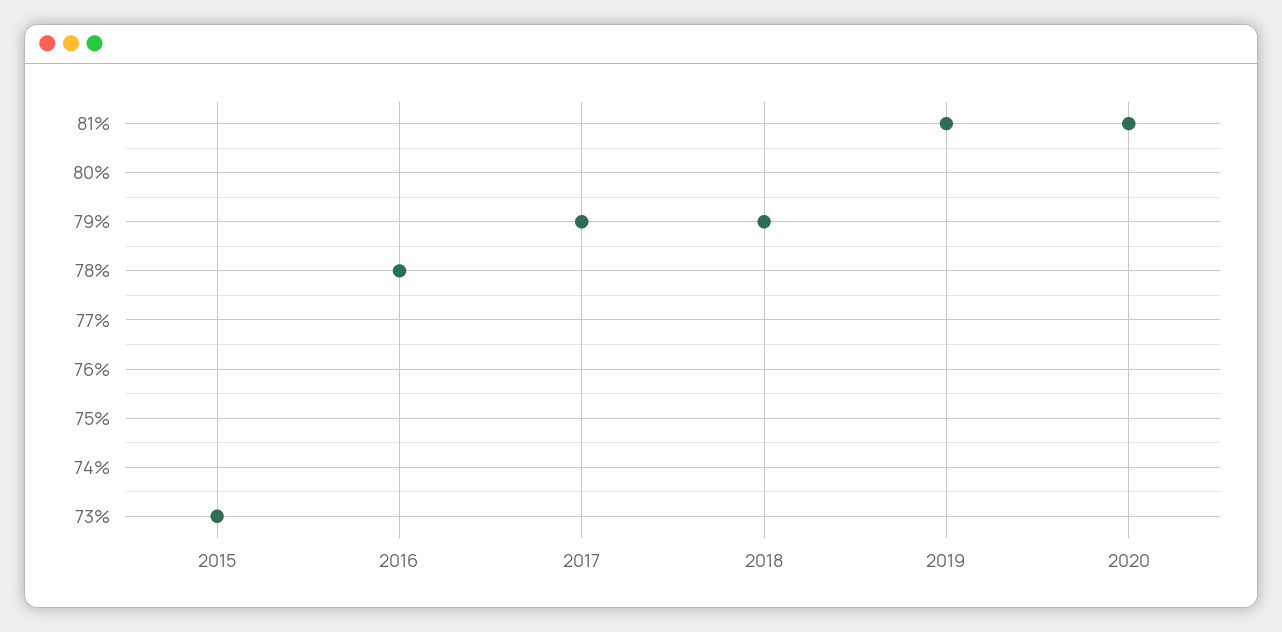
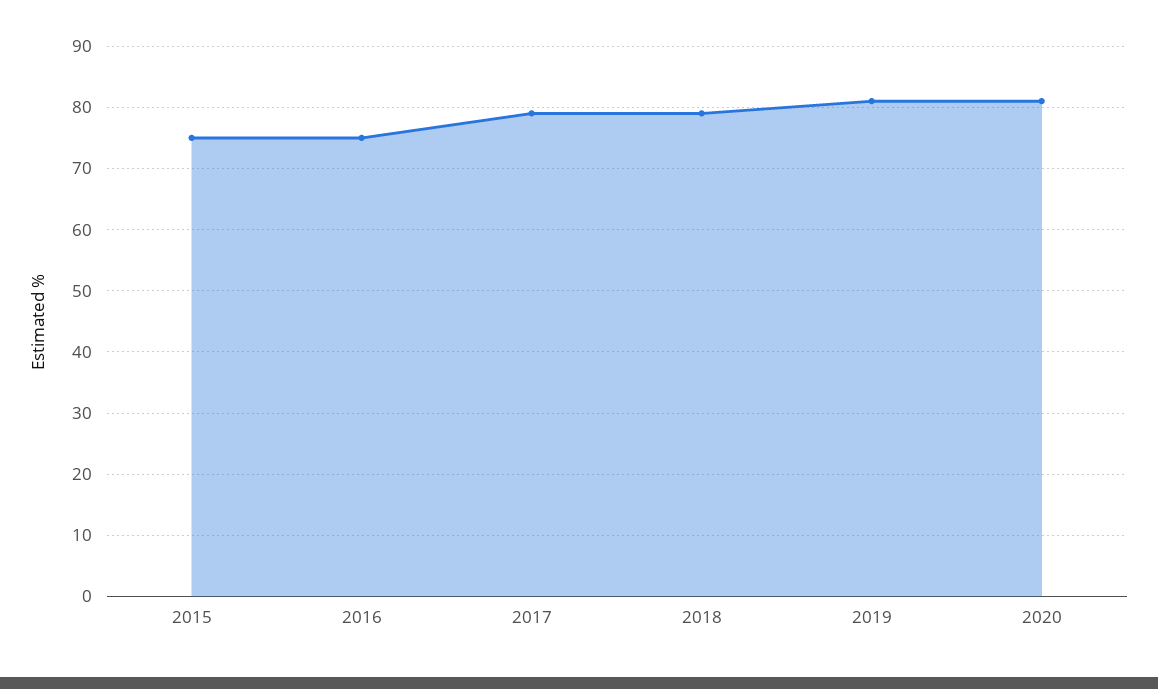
2015: 73 -> 75
2016: 78 -> 75

